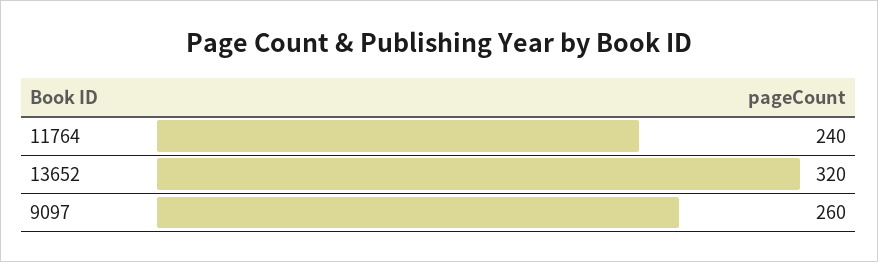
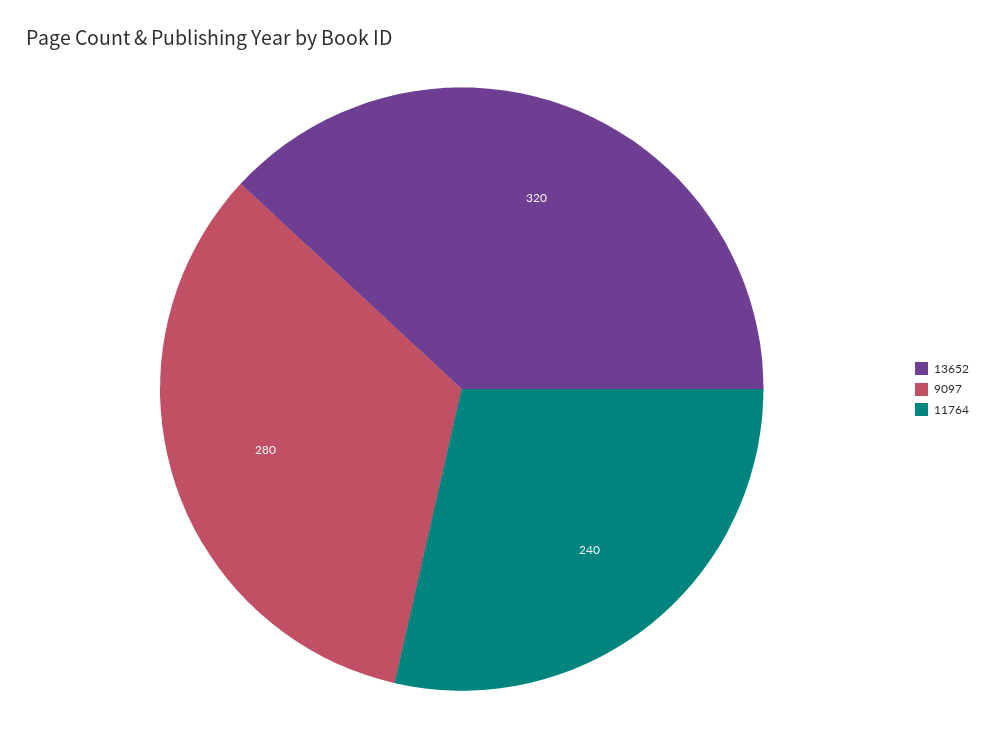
9097: 260 -> 280

